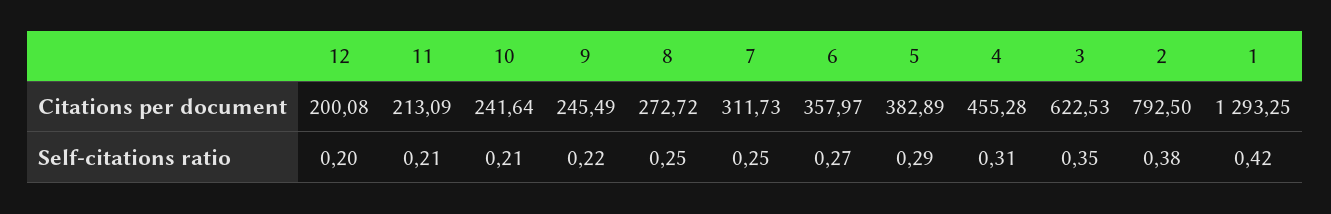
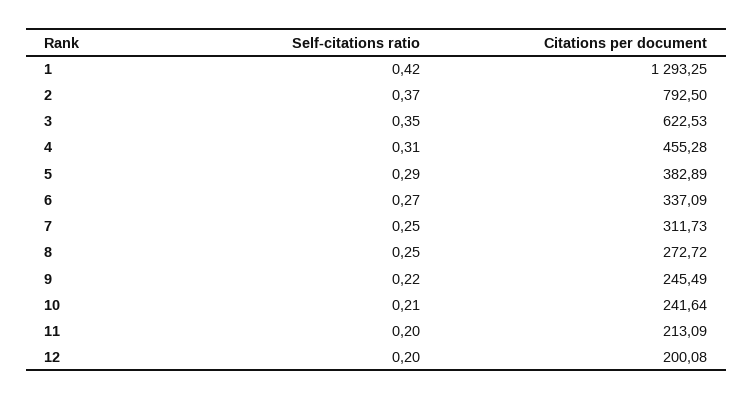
6, Citations per document: 357.97 -> 337.09
11, Self-citations ratio: 0.21 -> 0.2
2, Self-citations ratio: 0.38 -> 0.37

